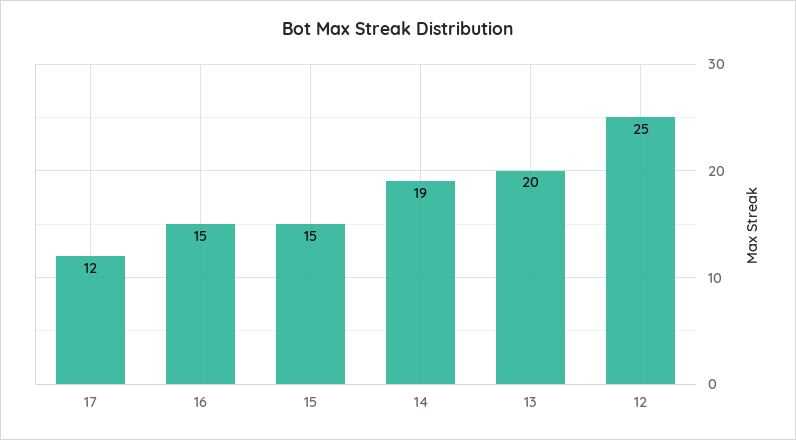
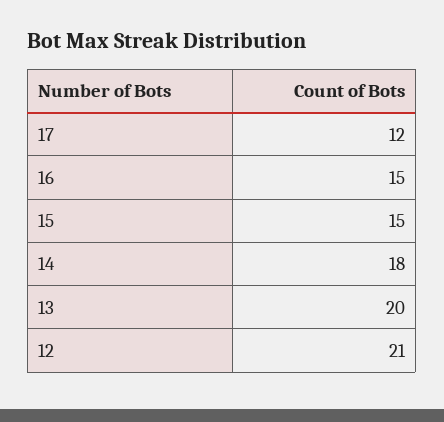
14: 19 -> 18
12: 25 -> 21

